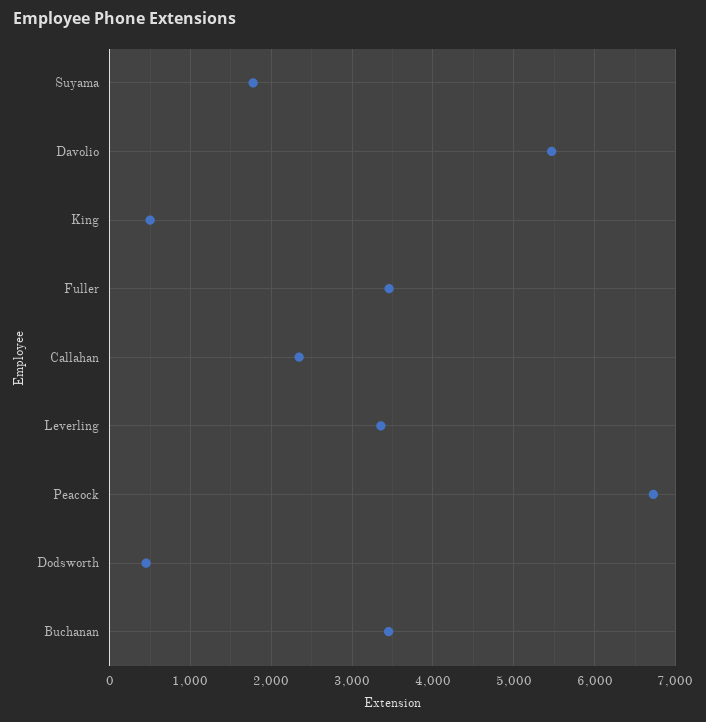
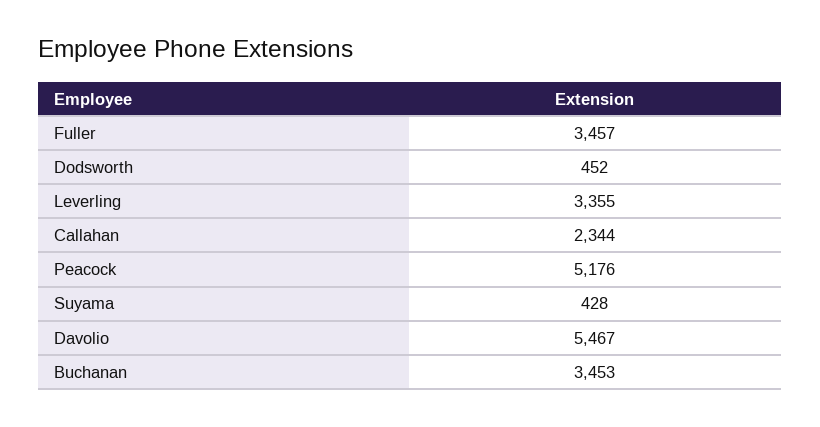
Suyama: 1800 -> 428
King: 500 -> none
Peacock: 6700 -> 5176

